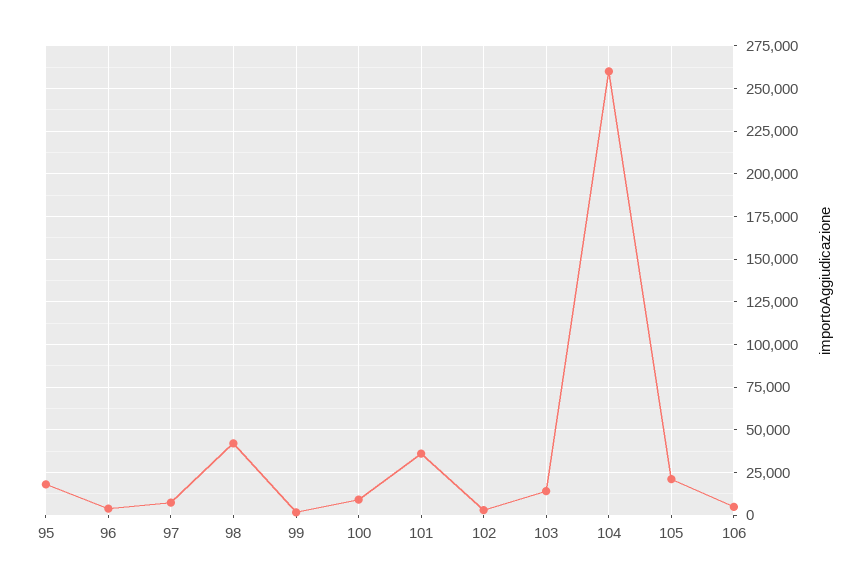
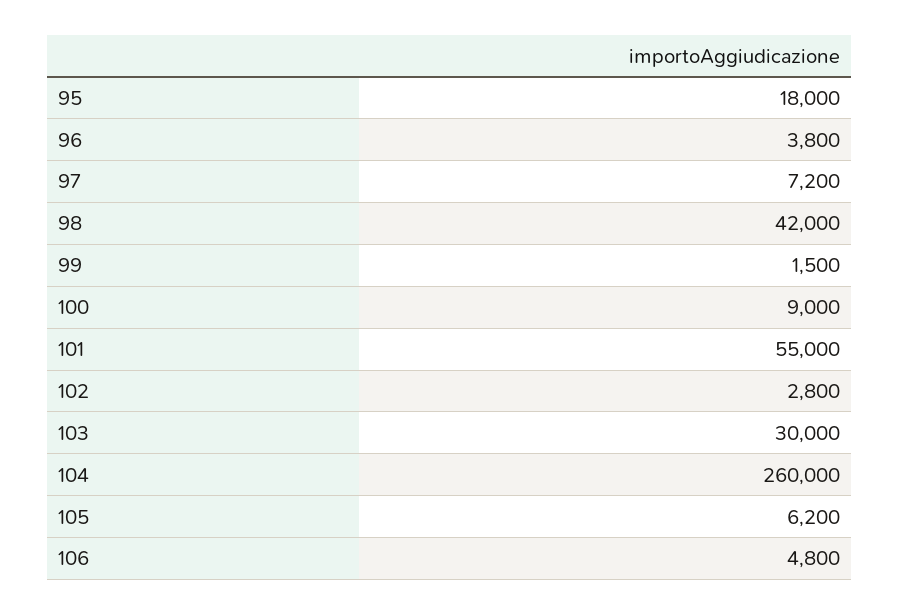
101: 35000 -> 55000
103: 15000 -> 30000
105: 20000 -> 6200

